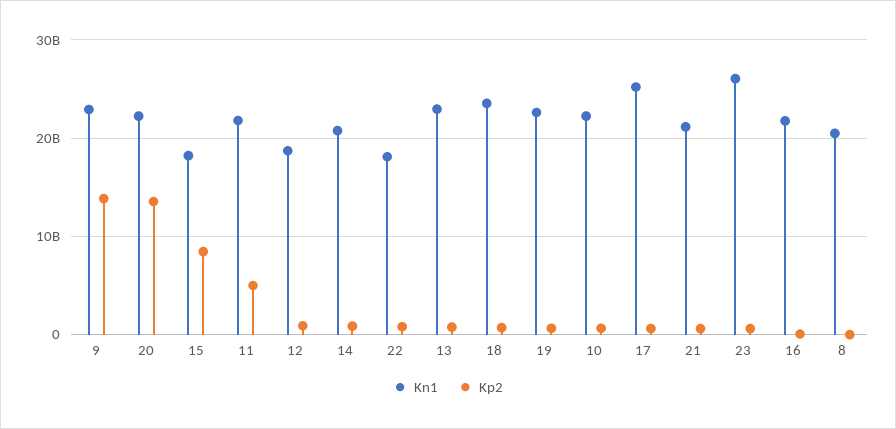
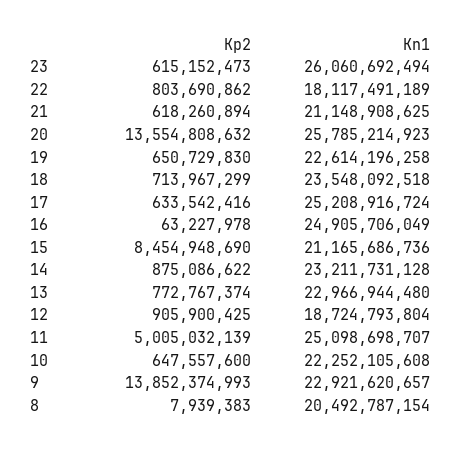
Kn1, 20: 22000000000 -> 25785214923
Kn1, 15: 18000000000 -> 21165686736
Kn1, 11: 22000000000 -> 25098698707
Kn1, 14: 21000000000 -> 23211731128
Kn1, 16: 22000000000 -> 24905706049

